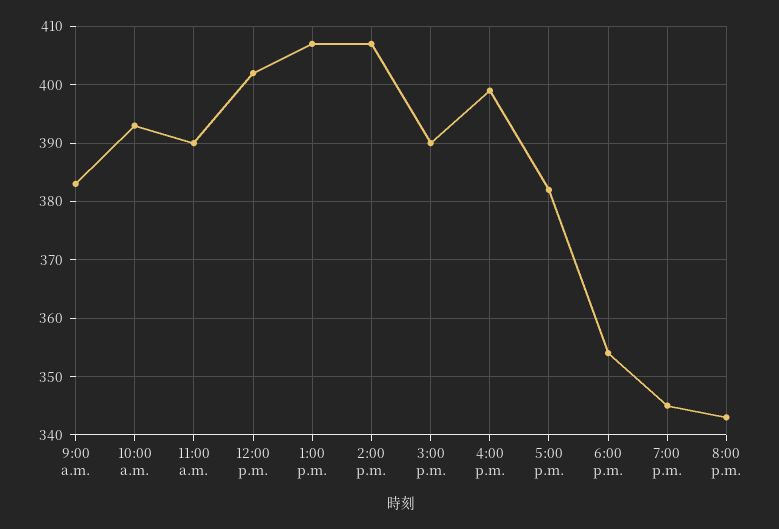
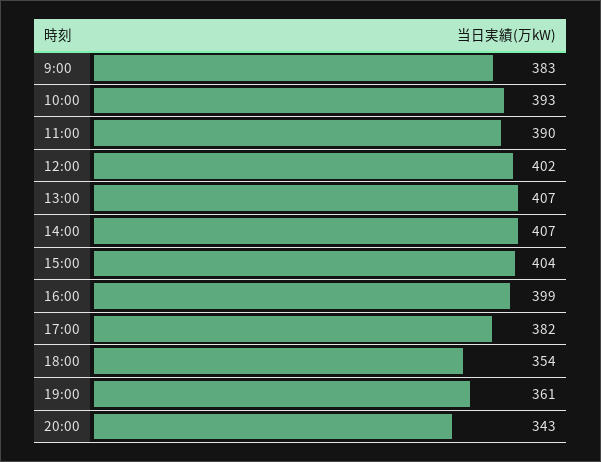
3:00 p.m.: 390 -> 404
7:00 p.m.: 345 -> 361

